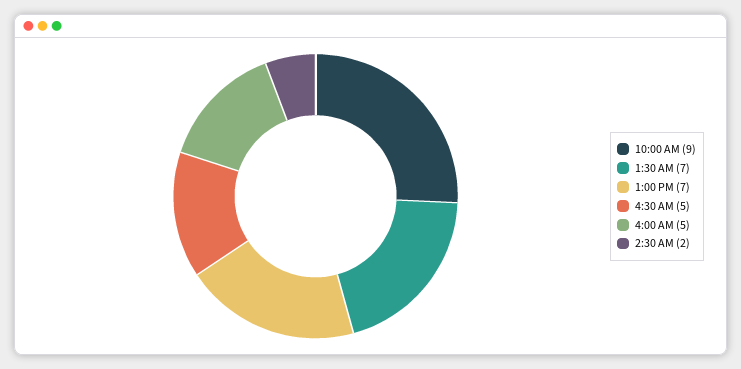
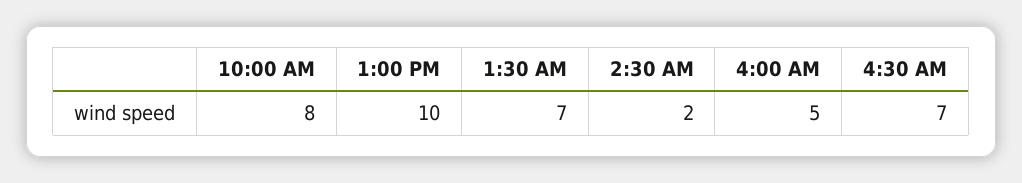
10:00 AM: 9 -> 8
1:00 PM: 7 -> 10
4:30 AM: 5 -> 7

